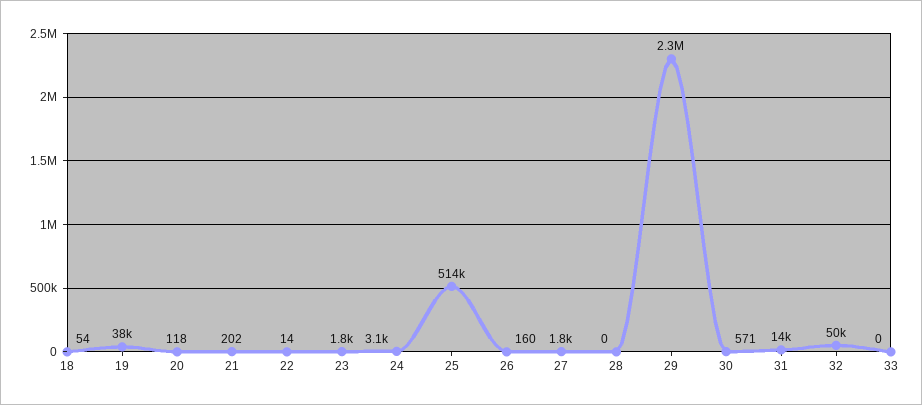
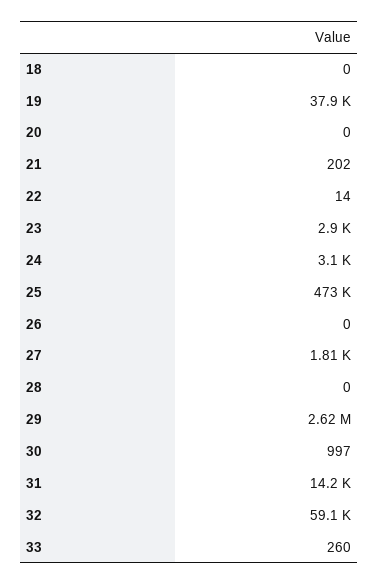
18: 54 -> 0
20: 118 -> 0
23: 1800 -> 2900
25: 514000 -> 473000
26: 160 -> 0
29: 2300000 -> 2620000
30: 571 -> 997
32: 50000 -> 59100
33: 0 -> 260

